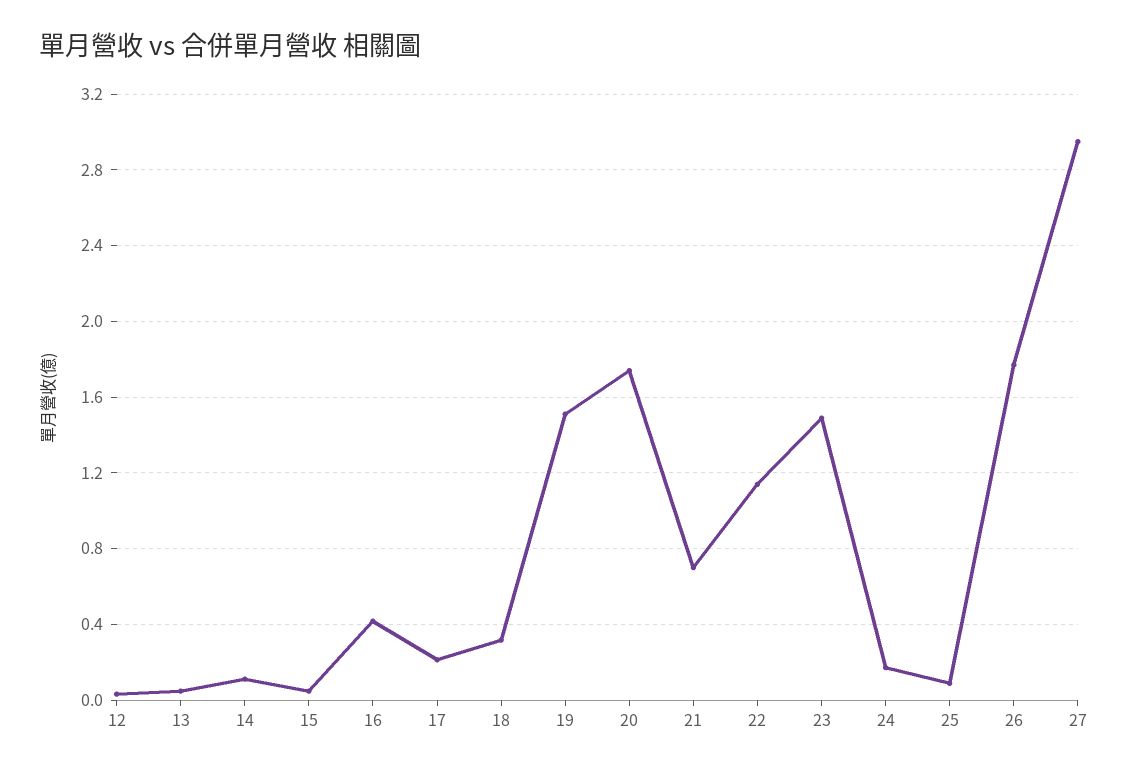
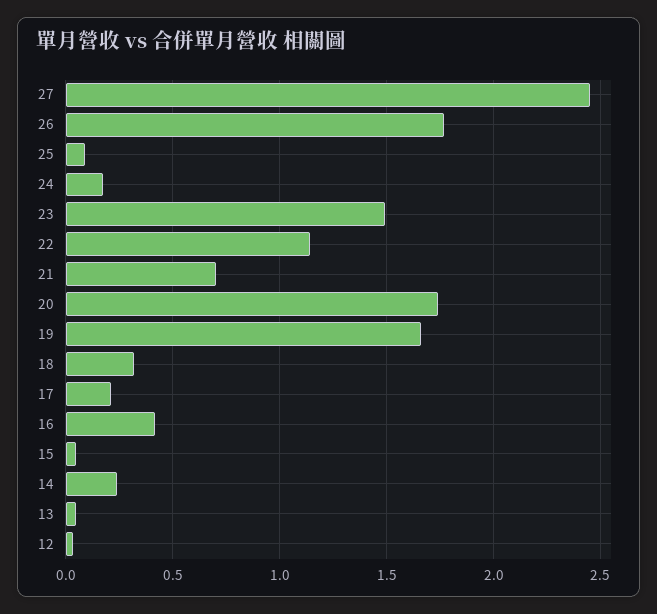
14: 0.1 -> 0.25
19: 1.5 -> 1.65
27: 2.95 -> 2.45

